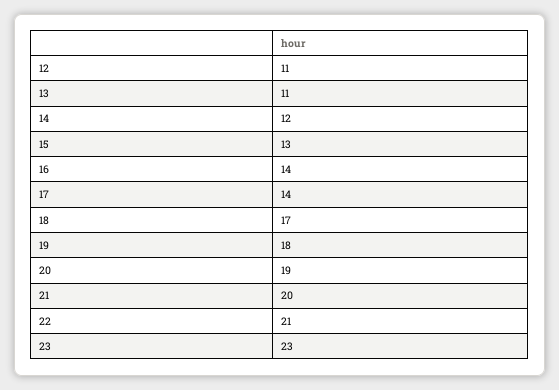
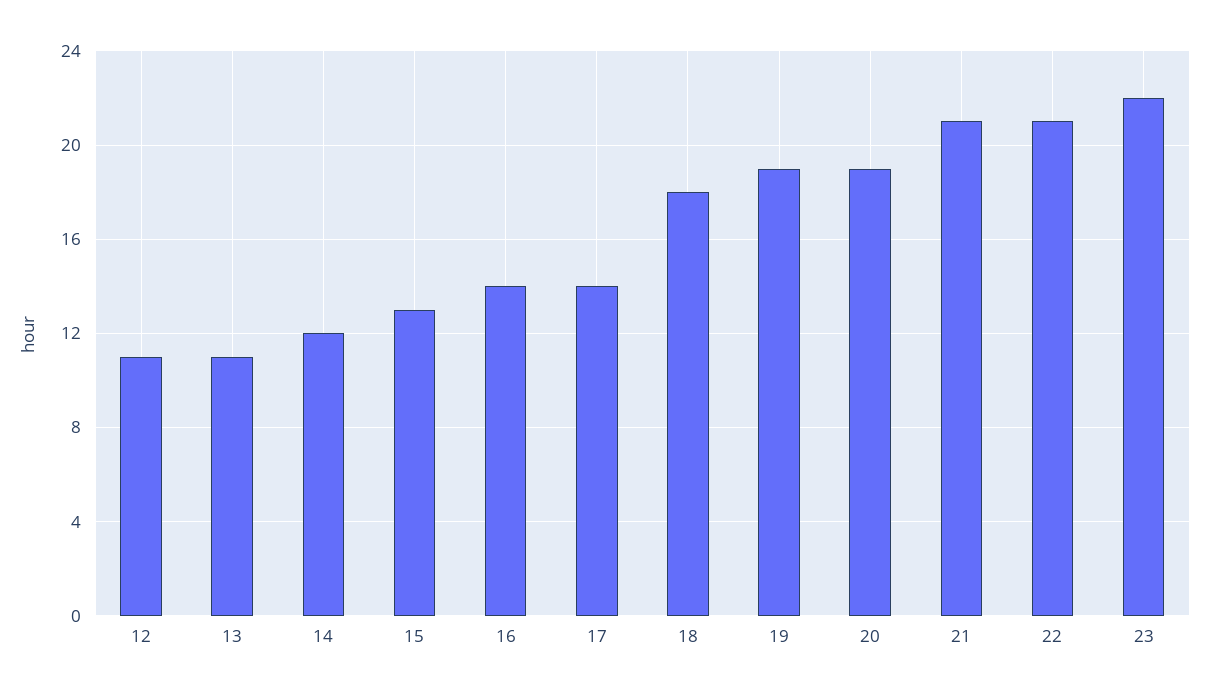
18: 17 -> 18
19: 18 -> 19
21: 20 -> 21
23: 23 -> 22

